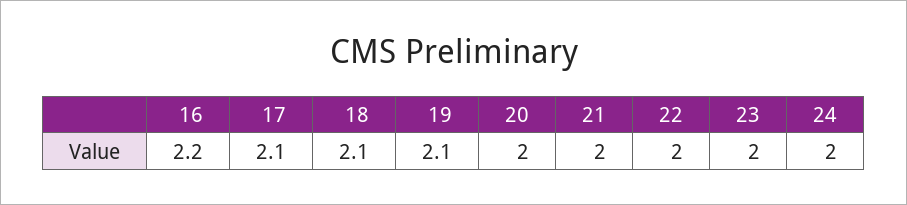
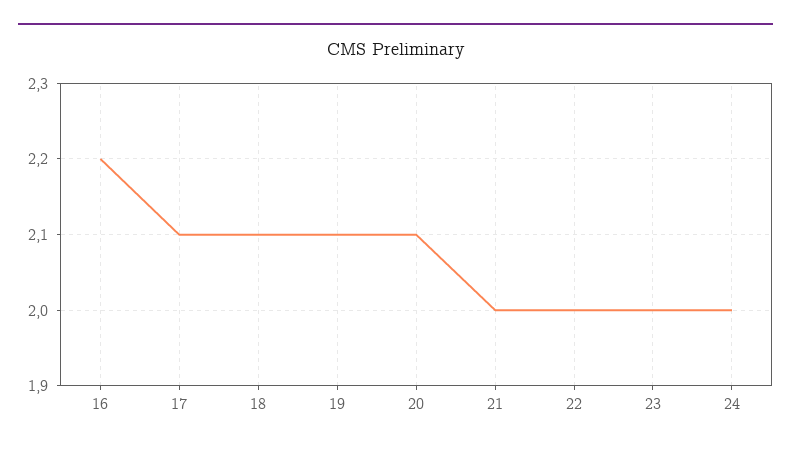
20: 2 -> 2.1

